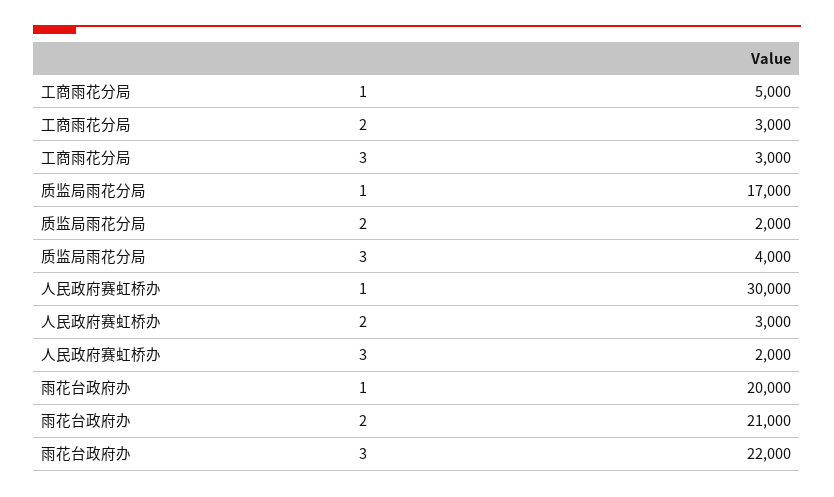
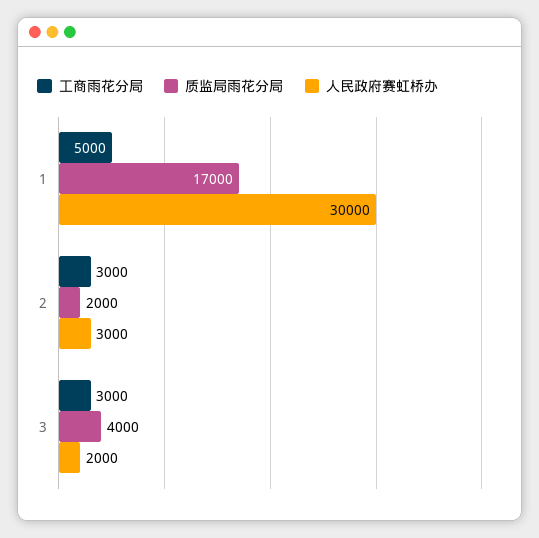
雨花台政府办, 1: 20000 -> none
雨花台政府办, 2: 21000 -> none
雨花台政府办, 3: 22000 -> none

